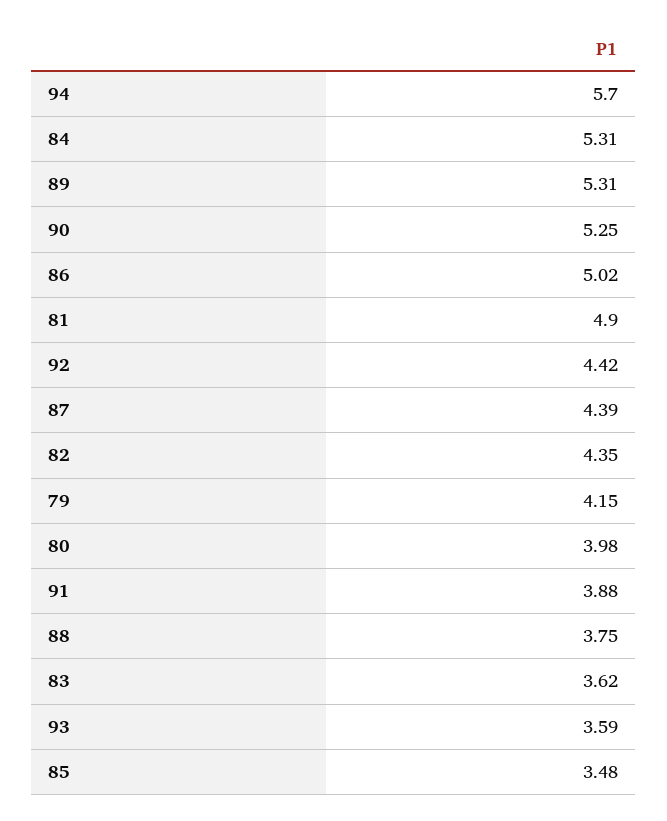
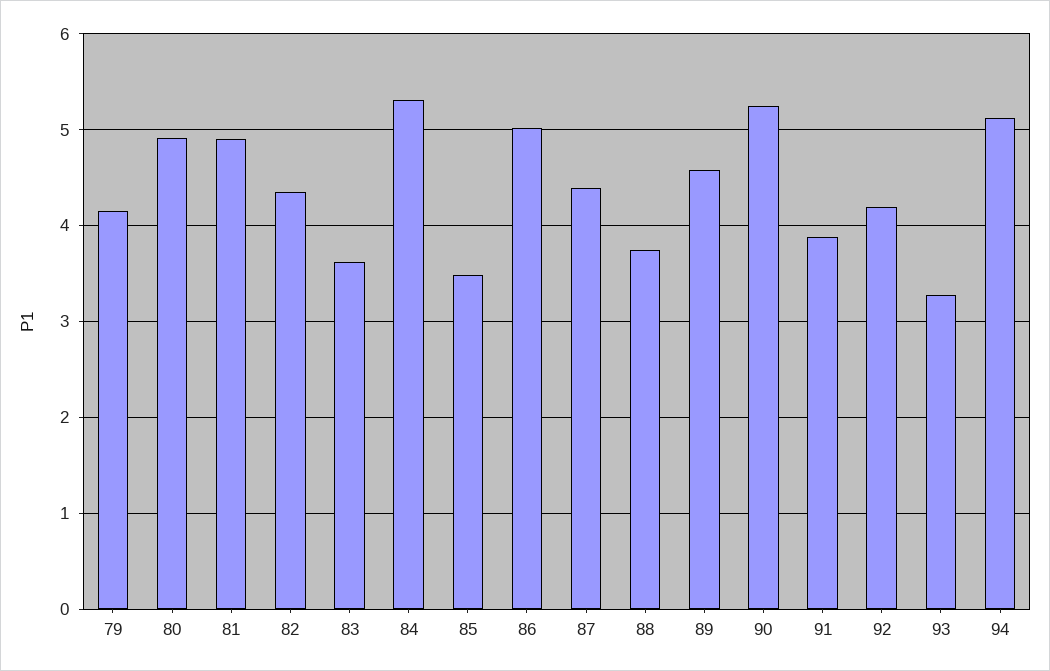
94: 5.7 -> 5.1
89: 5.31 -> 4.6
92: 4.42 -> 4.2
80: 3.98 -> 4.9
93: 3.59 -> 3.3

